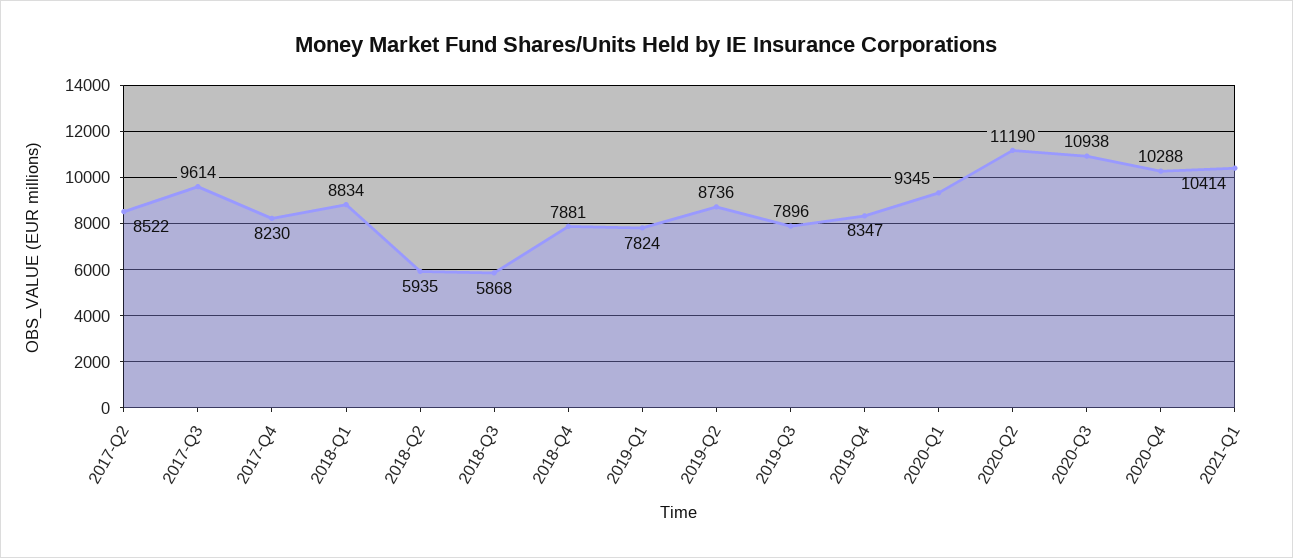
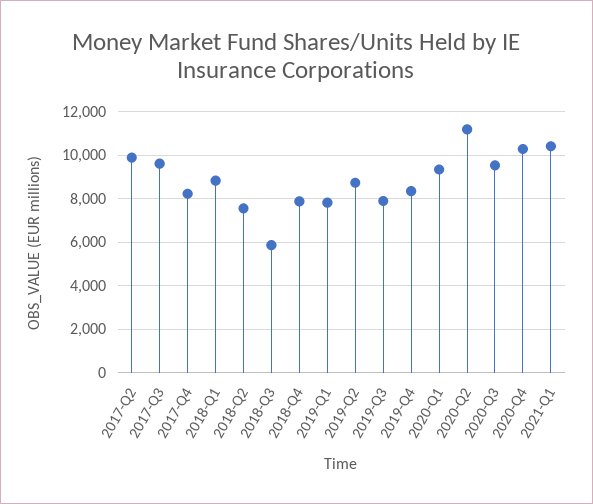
2017-Q2: 8522 -> 10000
2018-Q2: 5935 -> 7500
2020-Q3: 10938 -> 9500

